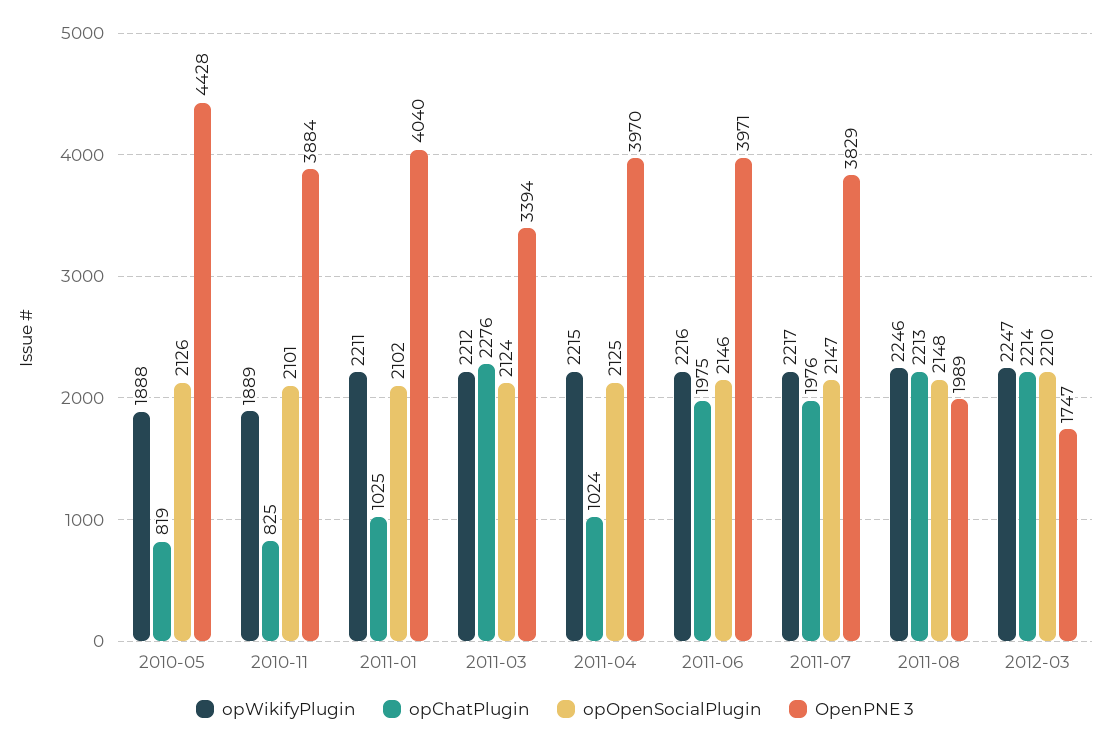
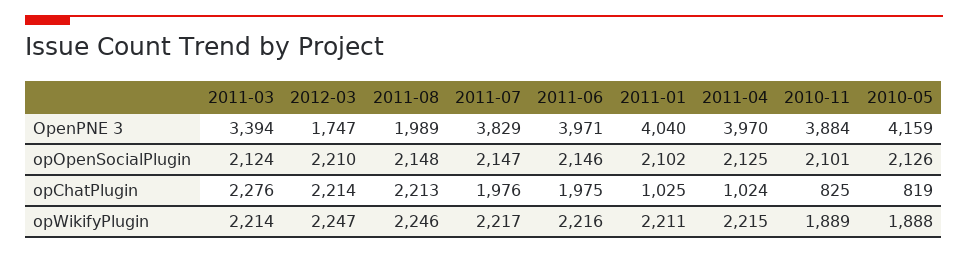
OpenPNE 3, 2010-05: 4428 -> 4159
opWikifyPlugin, 2011-03: 2212 -> 2214

